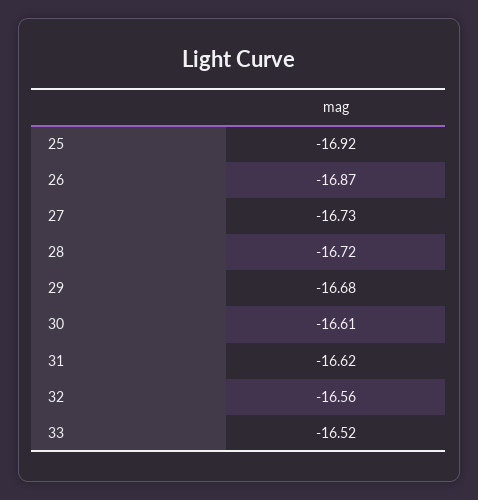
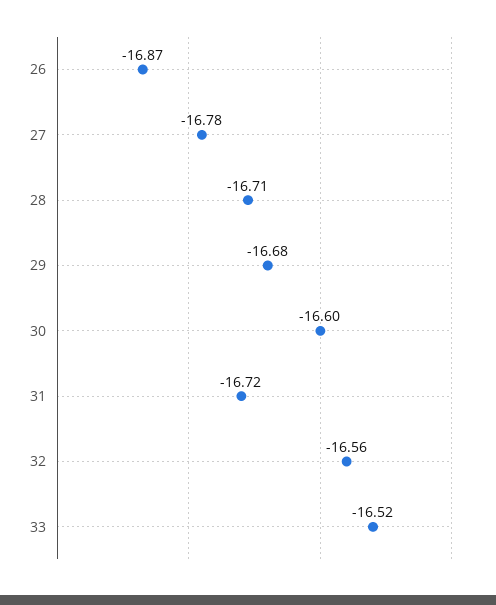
25: -16.92 -> none
27: -16.73 -> -16.78
28: -16.72 -> -16.71
30: -16.61 -> -16.6
31: -16.62 -> -16.72

